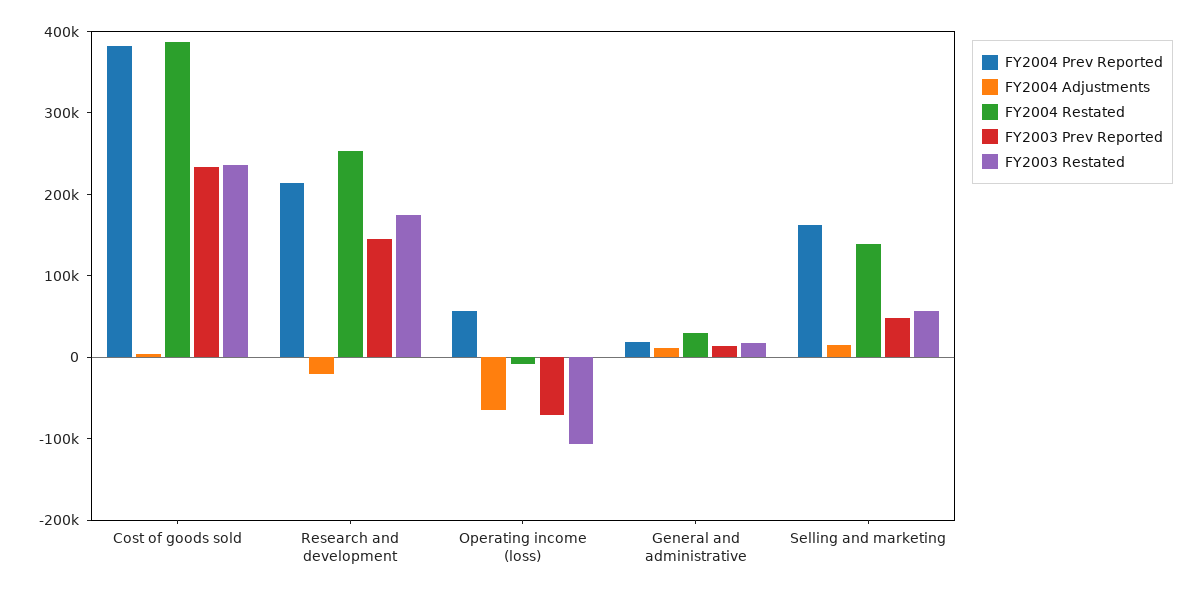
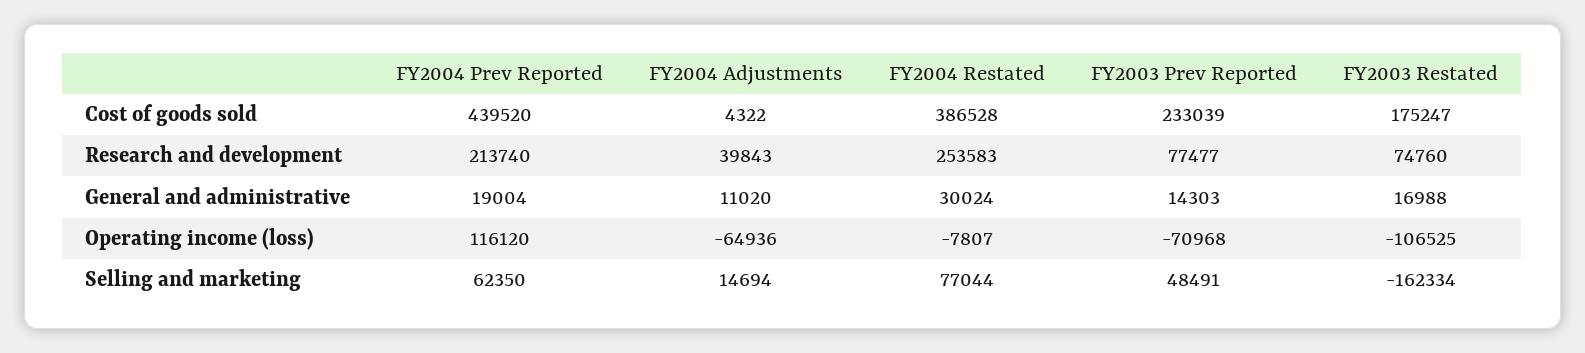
FY2004 Prev Reported, Cost of goods sold: 380000 -> 439520
FY2003 Restated, Cost of goods sold: 240000 -> 175247
FY2004 Adjustments, Research and development: -20000 -> 39843
FY2003 Prev Reported, Research and development: 140000 -> 77477
FY2003 Restated, Research and development: 180000 -> 74760
FY2004 Prev Reported, Operating income (loss): 60000 -> 116120
FY2004 Prev Reported, Selling and marketing: 160000 -> 62350
FY2004 Restated, Selling and marketing: 140000 -> 77044
FY2003 Restated, Selling and marketing: 60000 -> -162334

